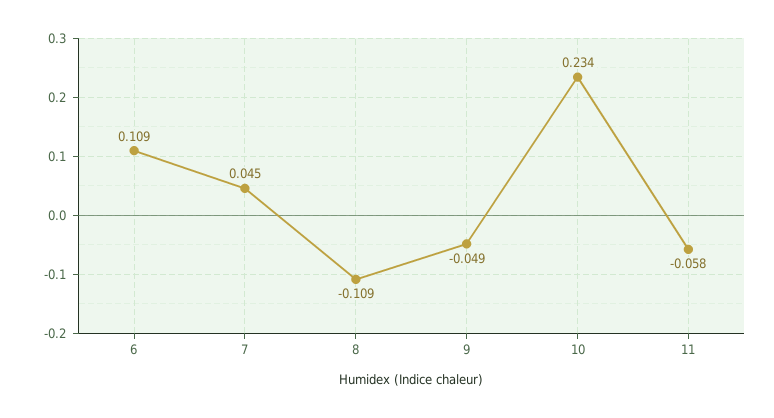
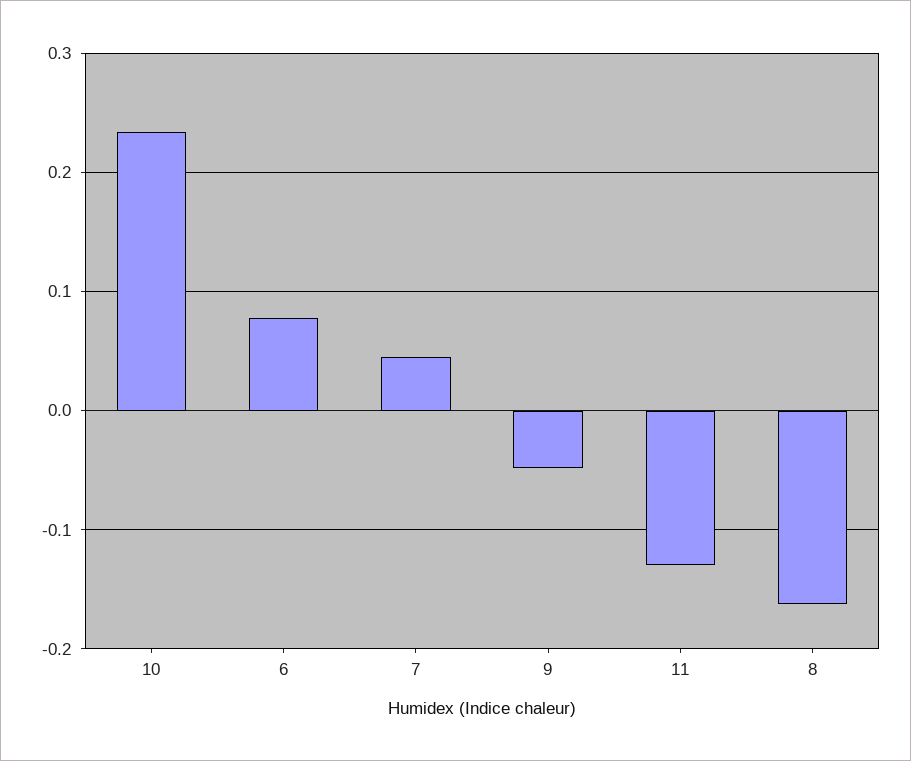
6: 0.109 -> 0.08
8: -0.109 -> -0.16
11: -0.058 -> -0.13

